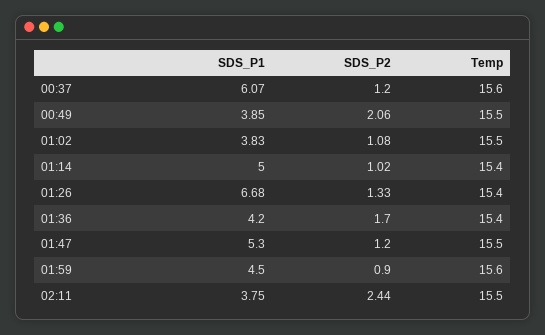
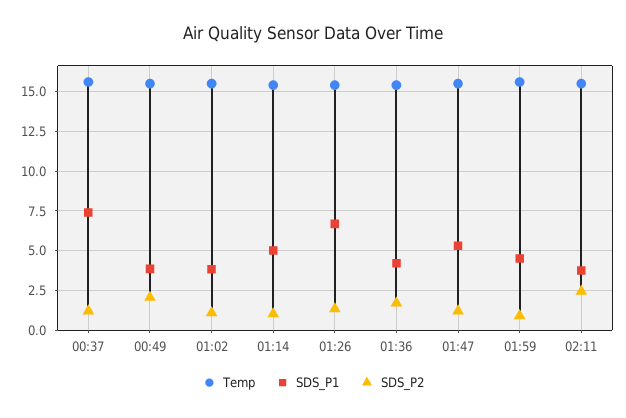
SDS_P1, 00:37: 6.07 -> 7.5

